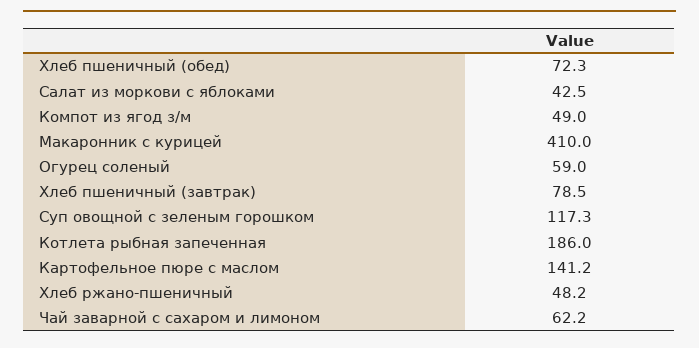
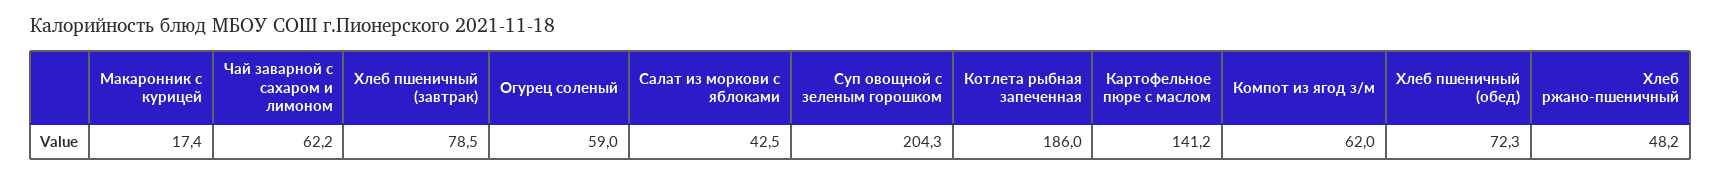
Компот из ягод з/м: 49 -> 62
Макаронник с курицей: 410 -> 17.4
Суп овощной с зеленым горошком: 117.3 -> 204.3

